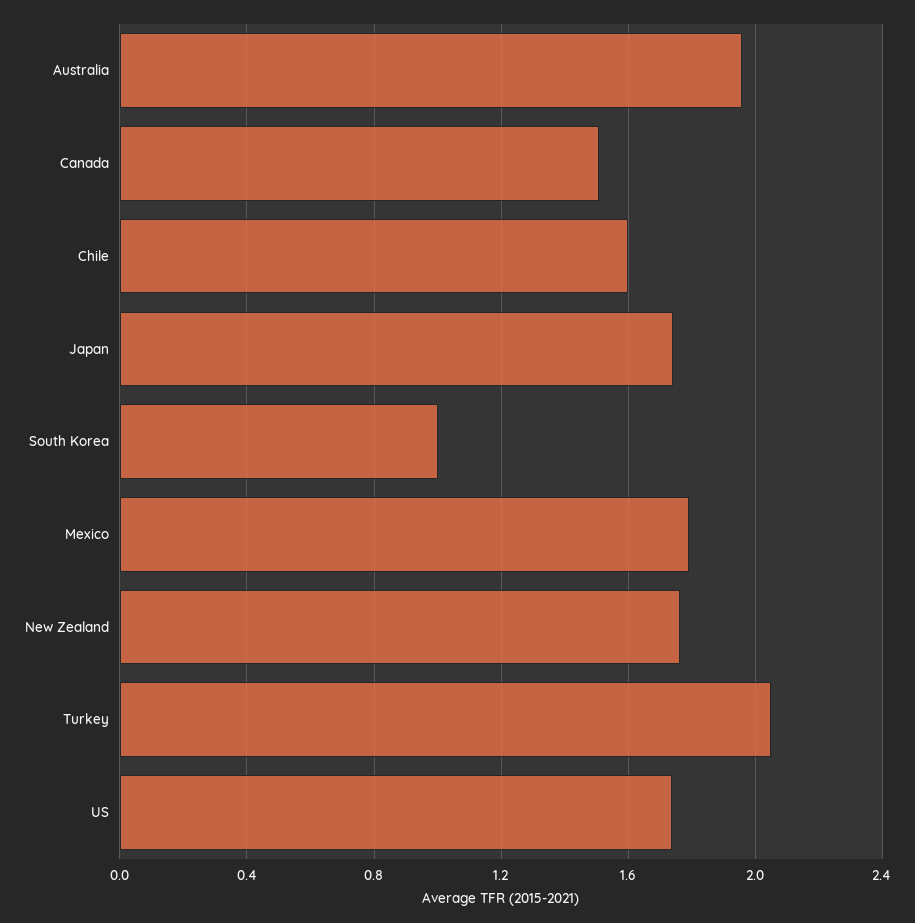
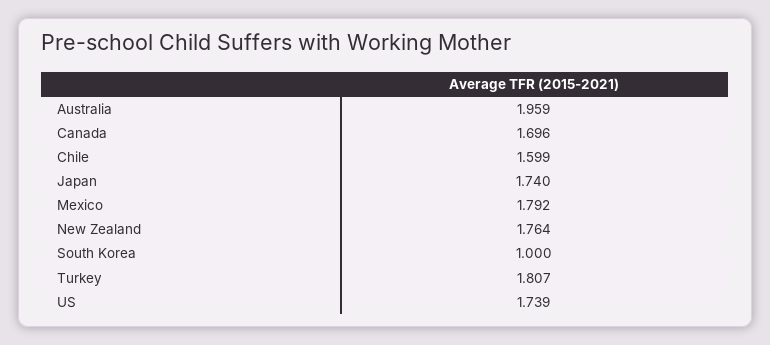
Canada: 1.5 -> 1.696
Turkey: 2.05 -> 1.807

